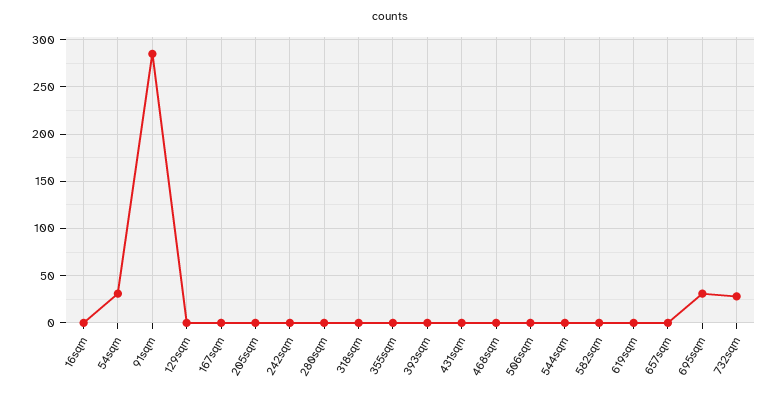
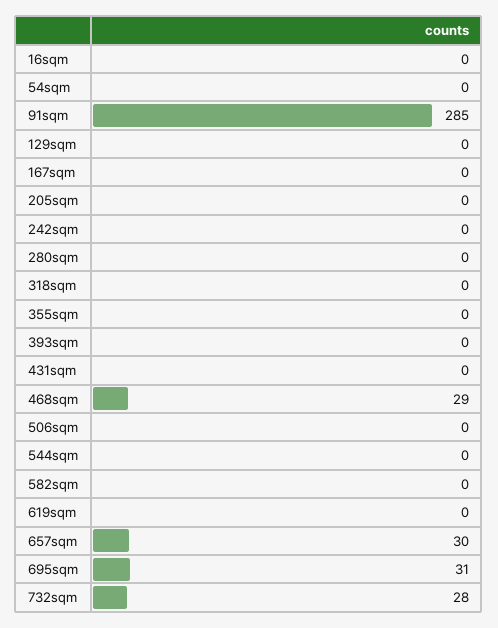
54sqm: 30 -> 0
468sqm: 0 -> 29
657sqm: 0 -> 30

